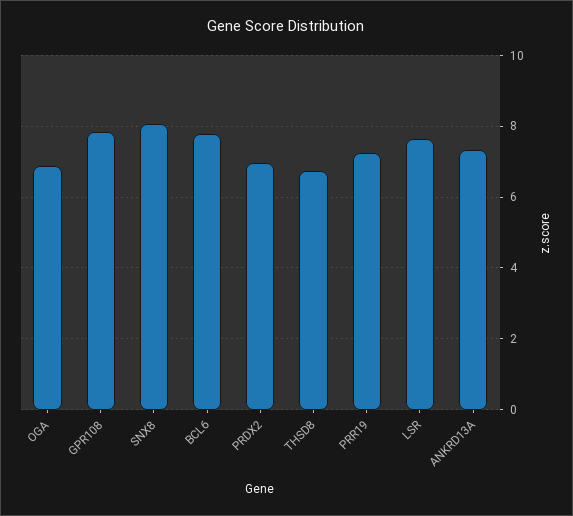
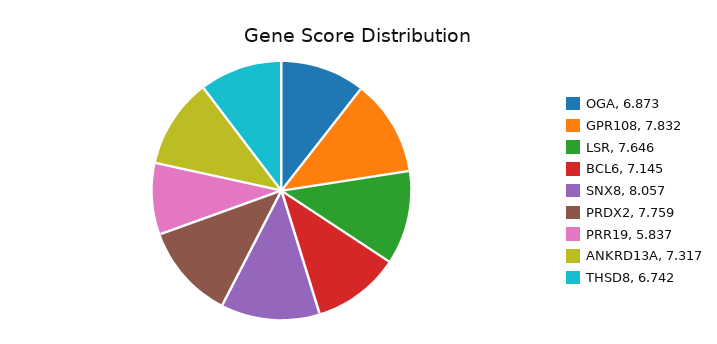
BCL6: 7.8 -> 7.145
PRDX2: 7 -> 7.759
PRR19: 7.2 -> 5.837

